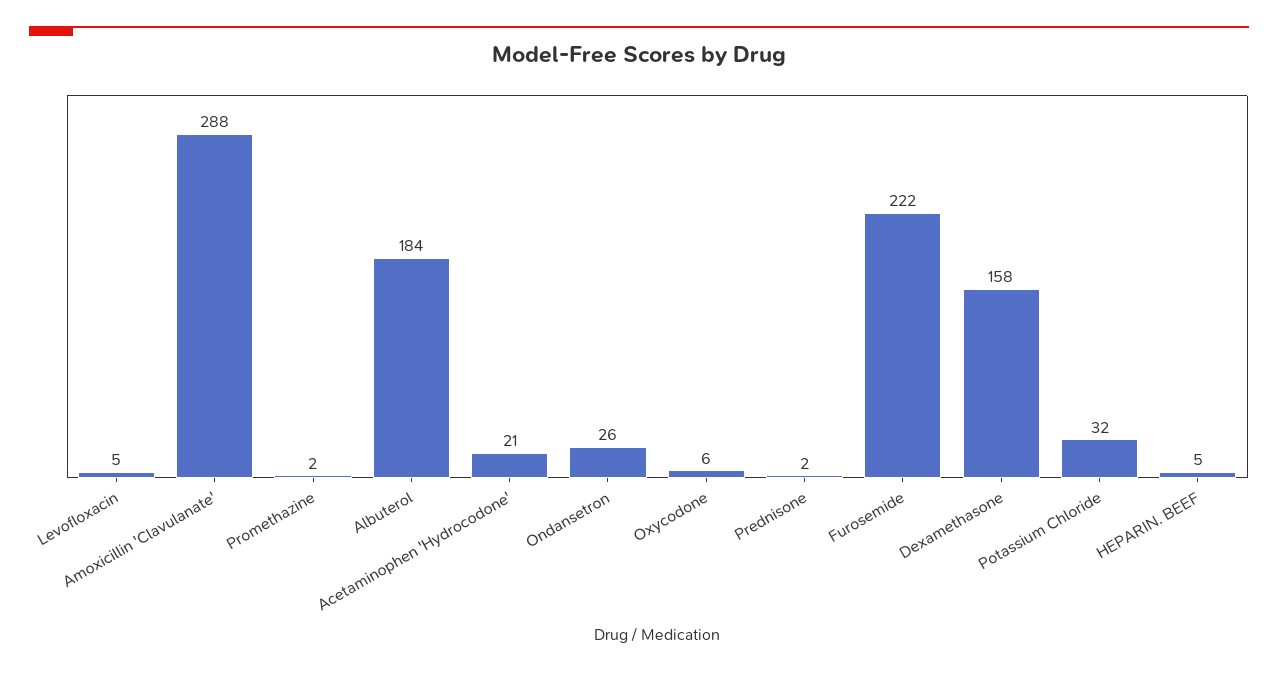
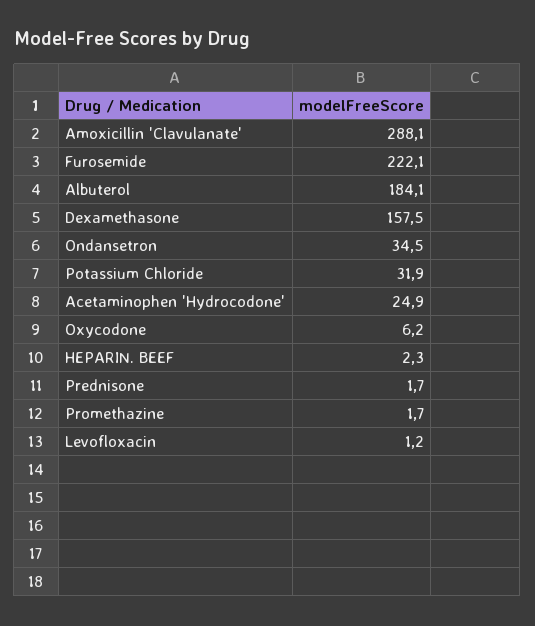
Levofloxacin: 5 -> 1.2
Acetaminophen 'Hydrocodone': 21 -> 24.9
Ondansetron: 26 -> 34.5
HEPARIN. BEEF: 5 -> 2.3

